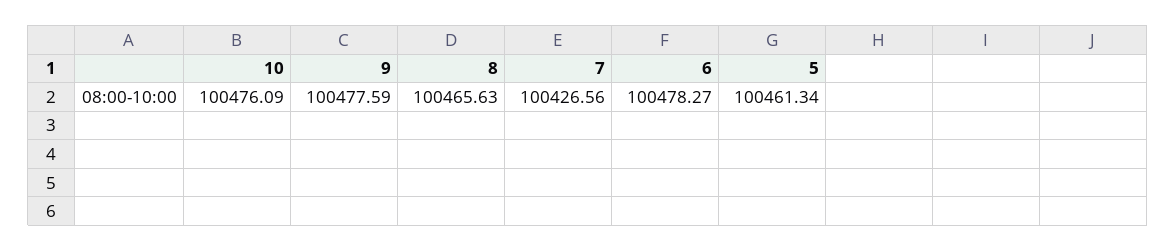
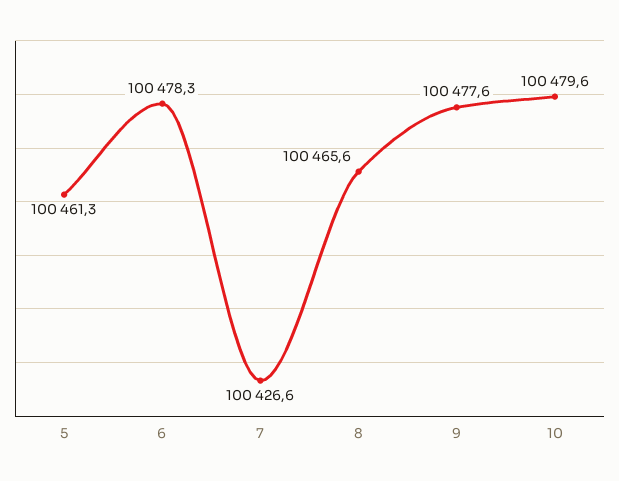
10: 100476.09 -> 100479.6

